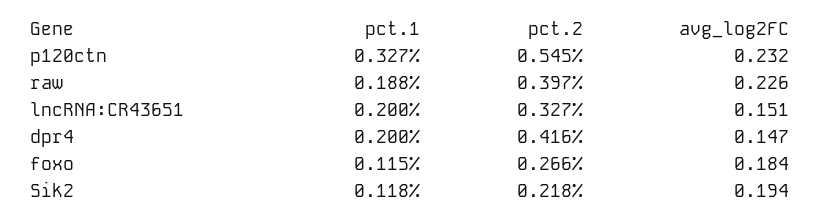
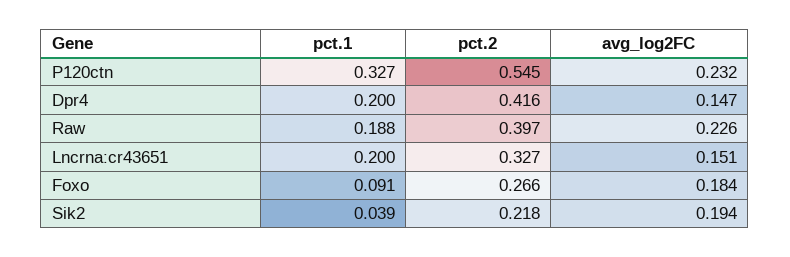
pct.1, foxo: 0.115 -> 0.091
pct.1, Sik2: 0.118 -> 0.039

